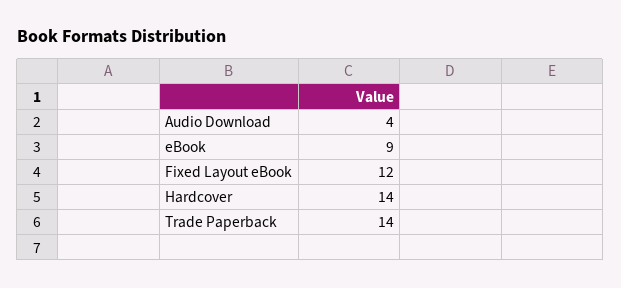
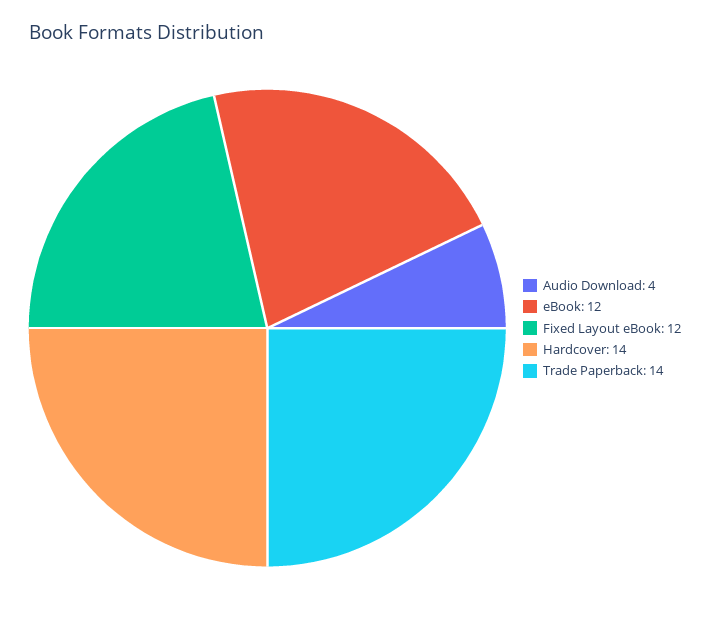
eBook: 9 -> 12

